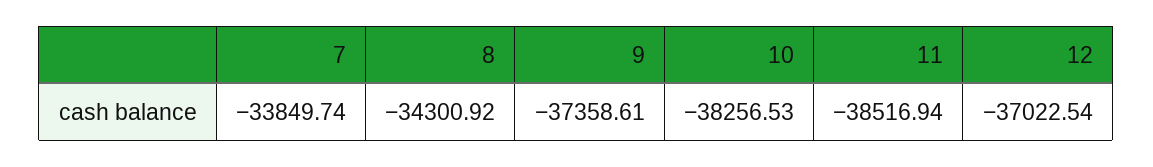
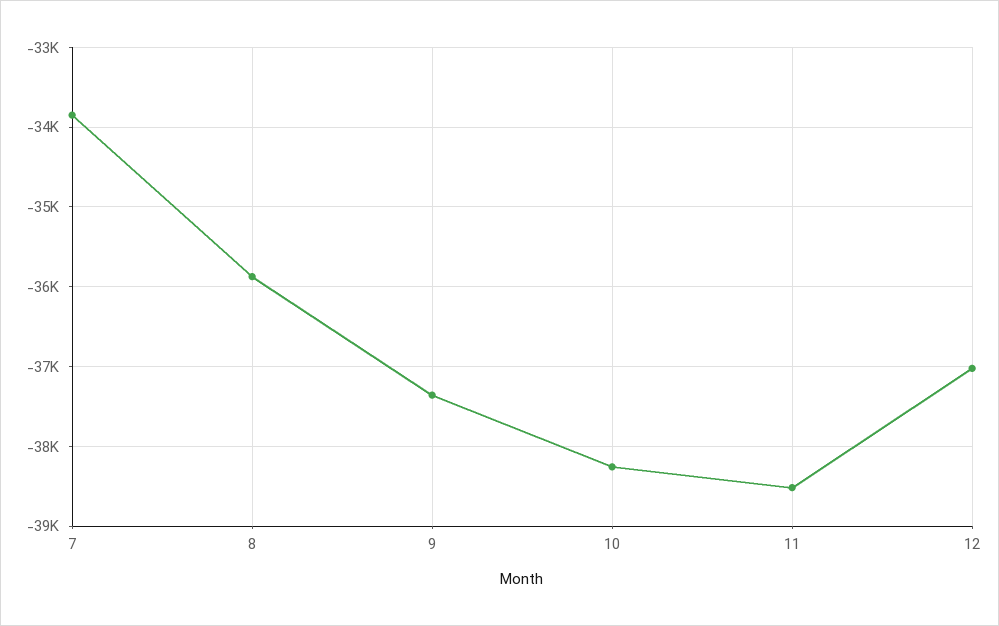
8: -34300.92 -> -35900

